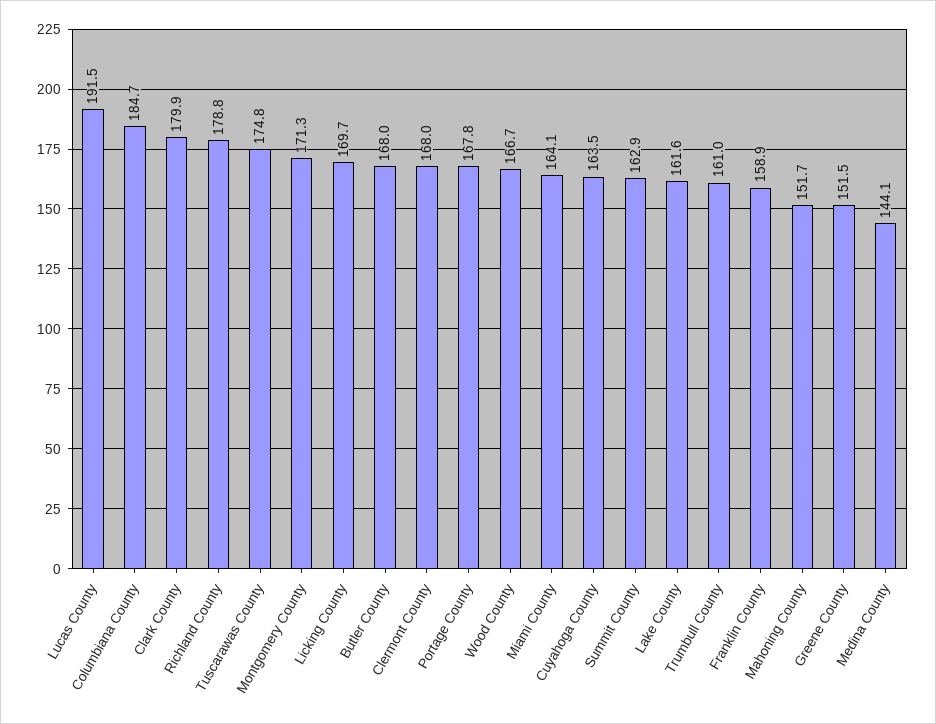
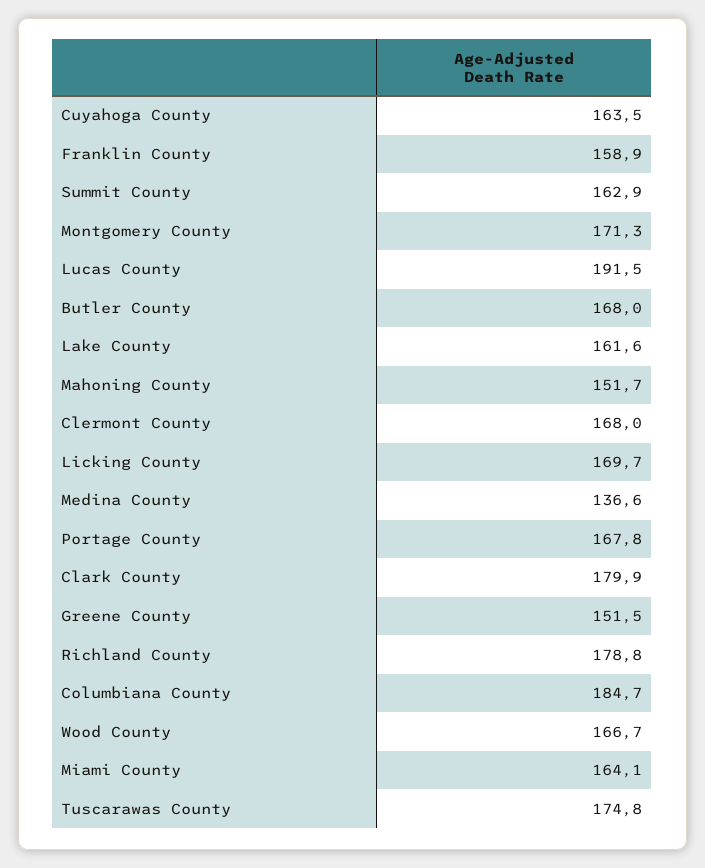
Trumbull County: 161 -> none
Medina County: 144.1 -> 136.6

